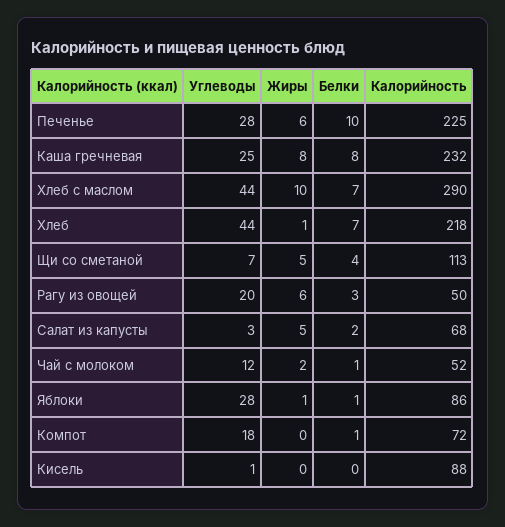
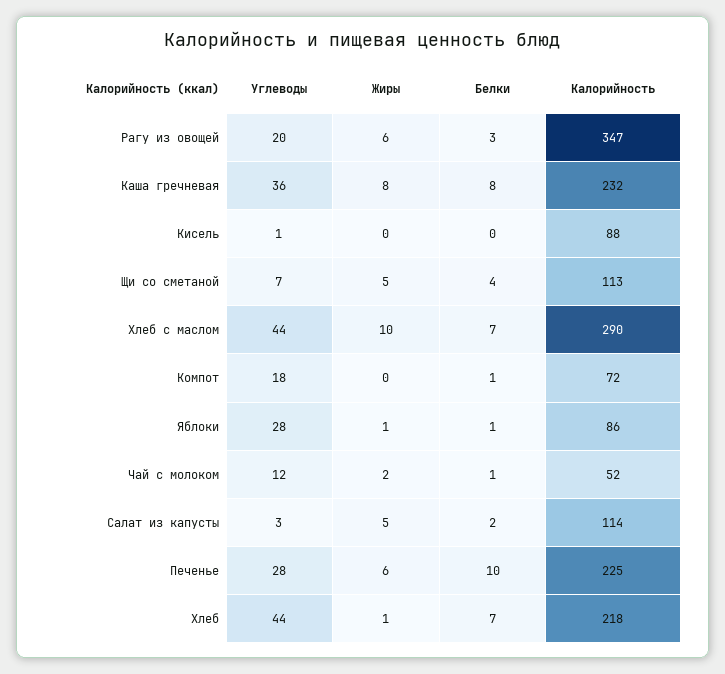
Углеводы, Каша гречневая: 25 -> 36
Калорийность, Рагу из овощей: 50 -> 347
Калорийность, Салат из капусты: 68 -> 114

